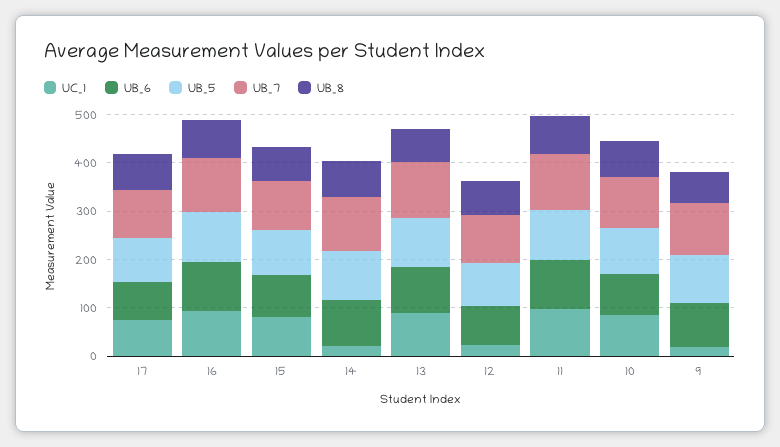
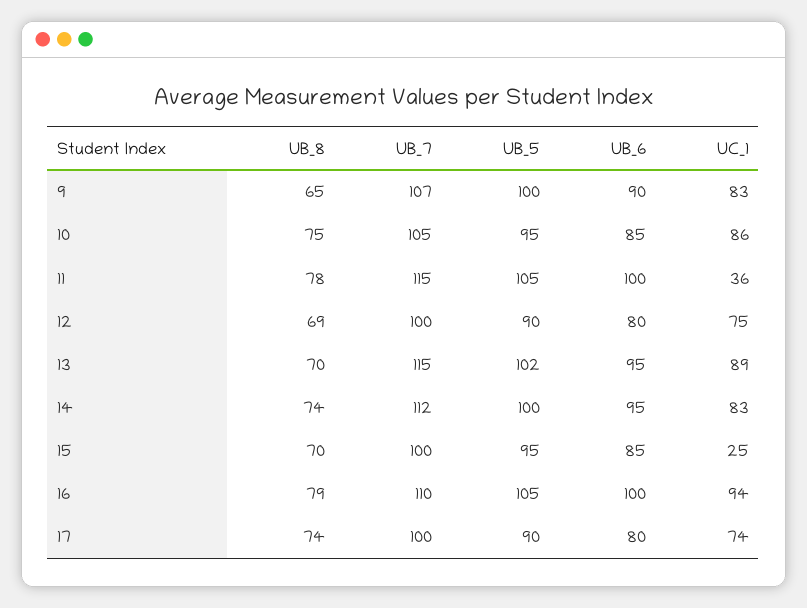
UC_1, 15: 80 -> 25
UC_1, 14: 20 -> 83
UC_1, 12: 20 -> 75
UC_1, 11: 100 -> 36
UC_1, 9: 20 -> 83

